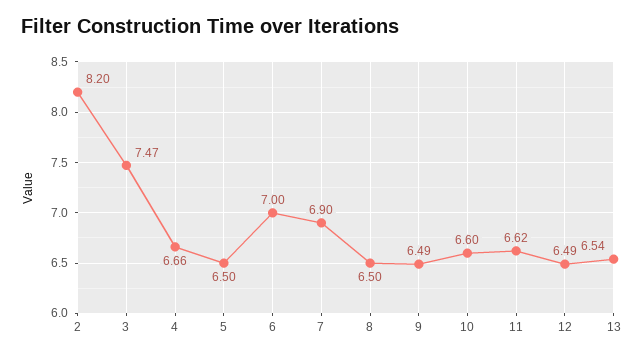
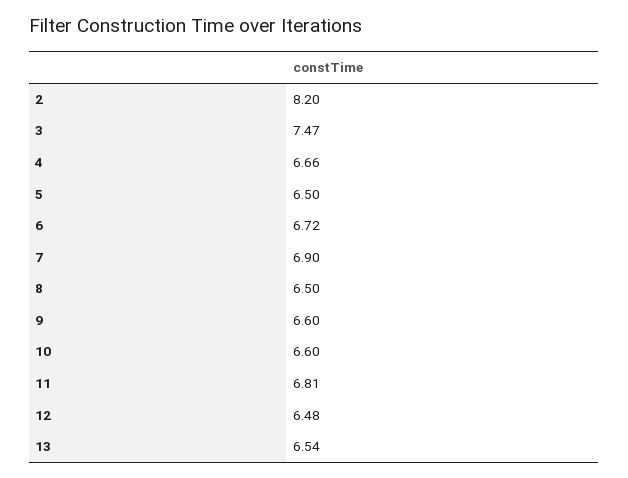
6: 7 -> 6.72
9: 6.49 -> 6.6
11: 6.62 -> 6.81
12: 6.49 -> 6.48

